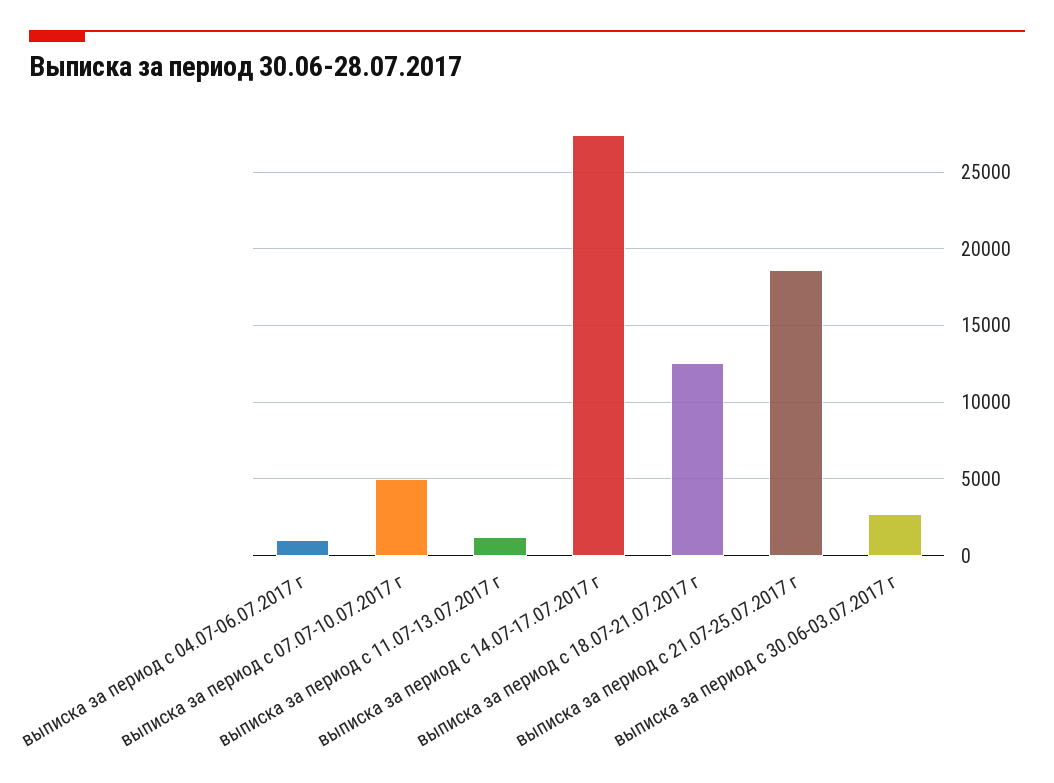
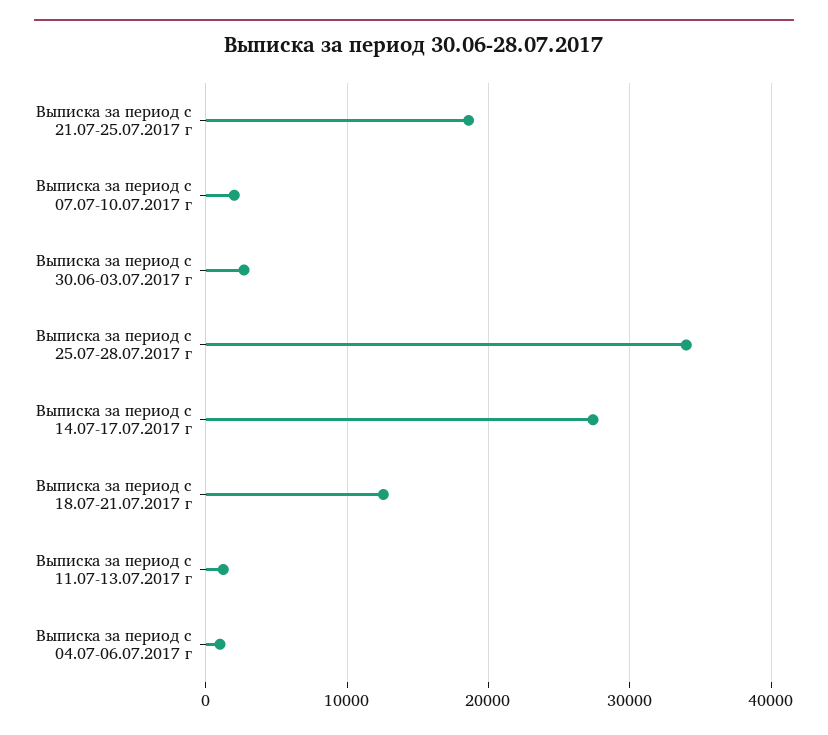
выписка за период с 07.07-10.07.2017 г: 5000 -> 2000
Выписка за период с 25.07-28.07.2017 г: none -> 34000

